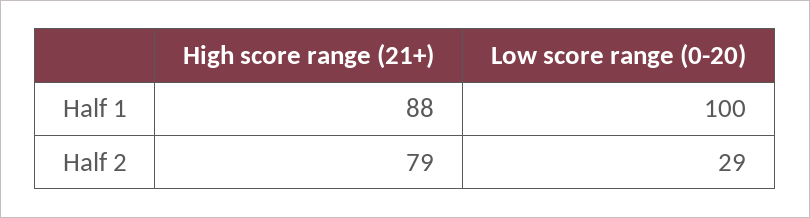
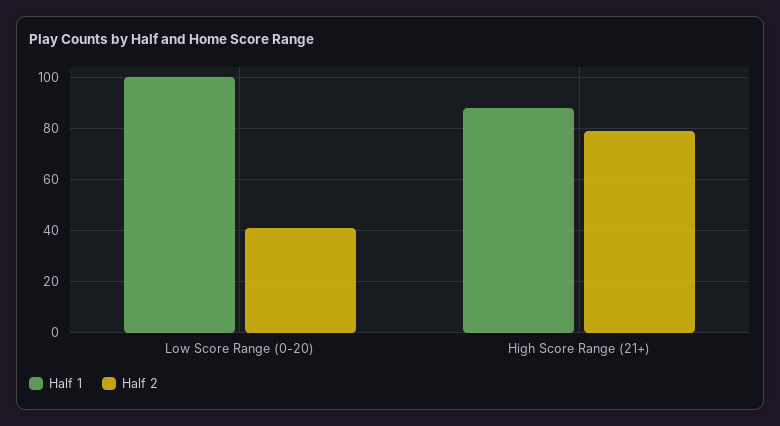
Half 2, Low score range (0-20): 29 -> 40

